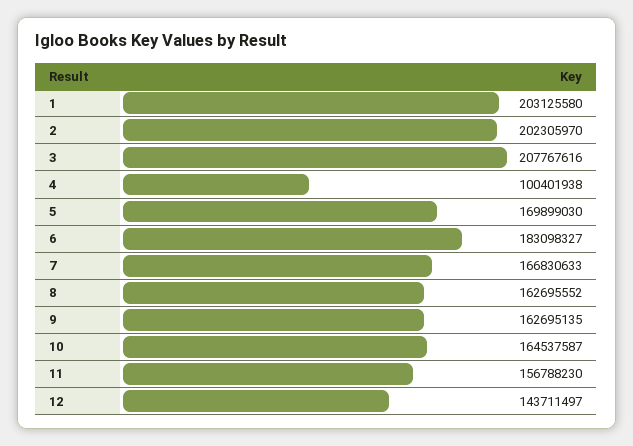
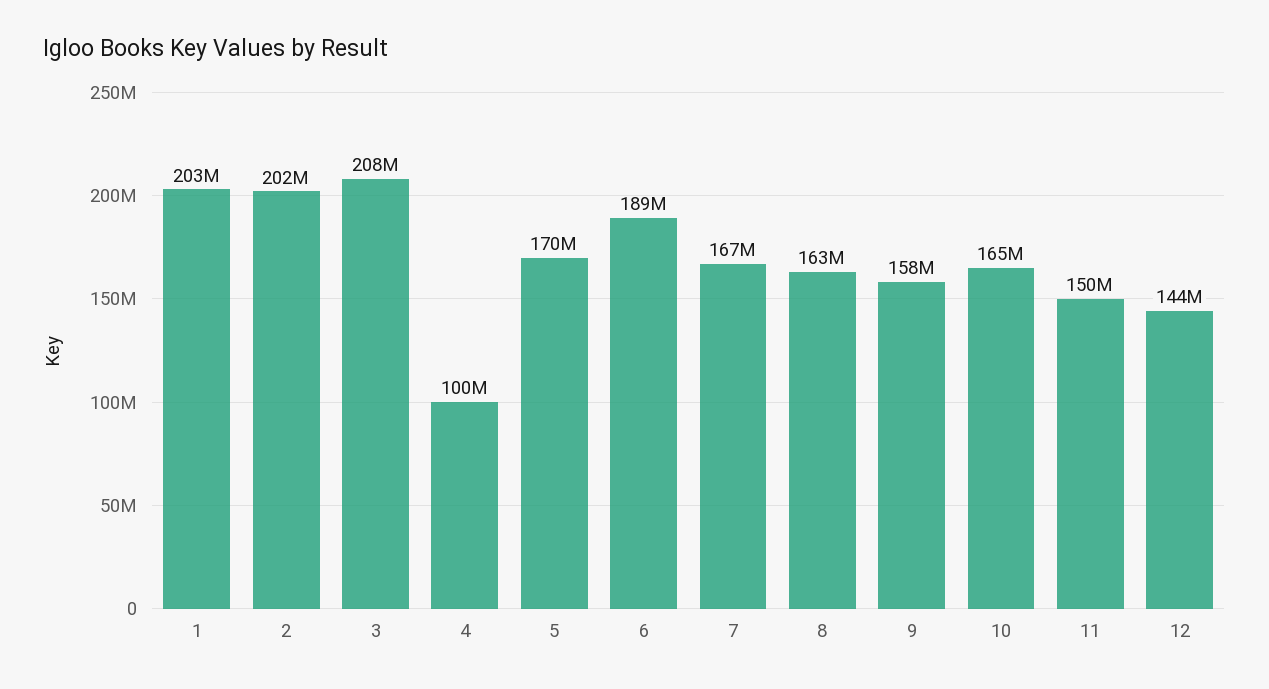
6: 183098327 -> 189000000
9: 162695135 -> 158000000
11: 156788230 -> 150000000

